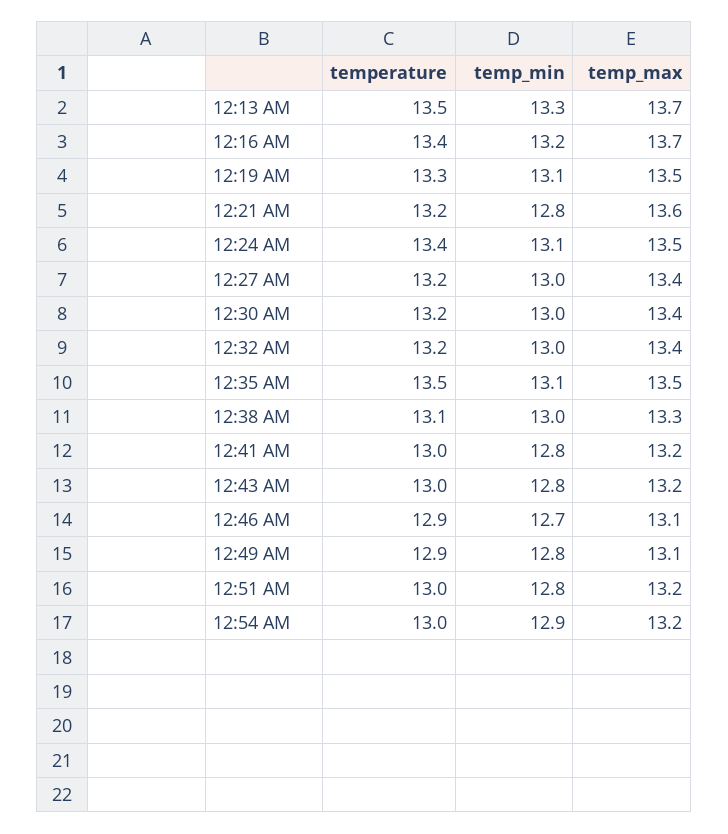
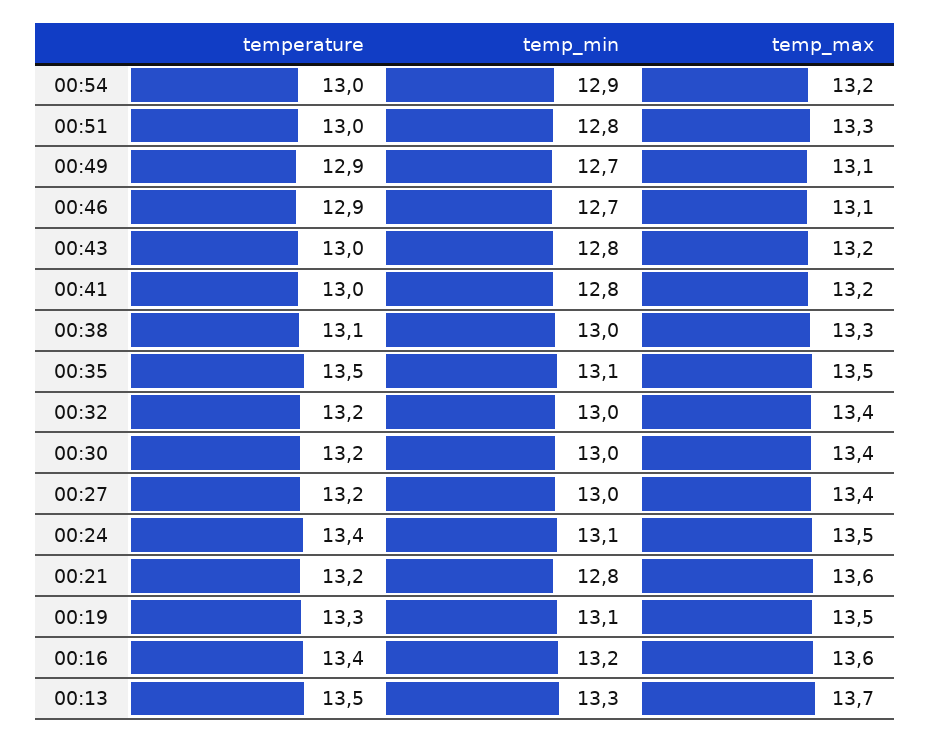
temp_max, 12:16 AM: 13.7 -> 13.6
temp_min, 12:49 AM: 12.8 -> 12.7
temp_max, 12:51 AM: 13.2 -> 13.3

